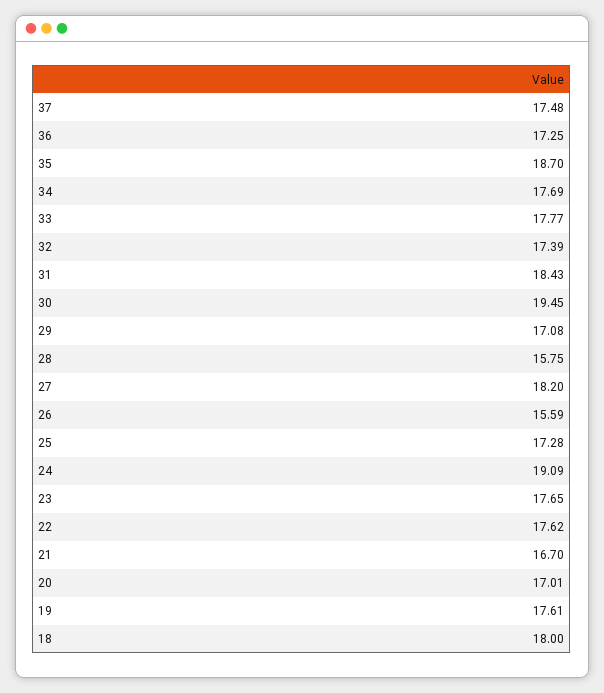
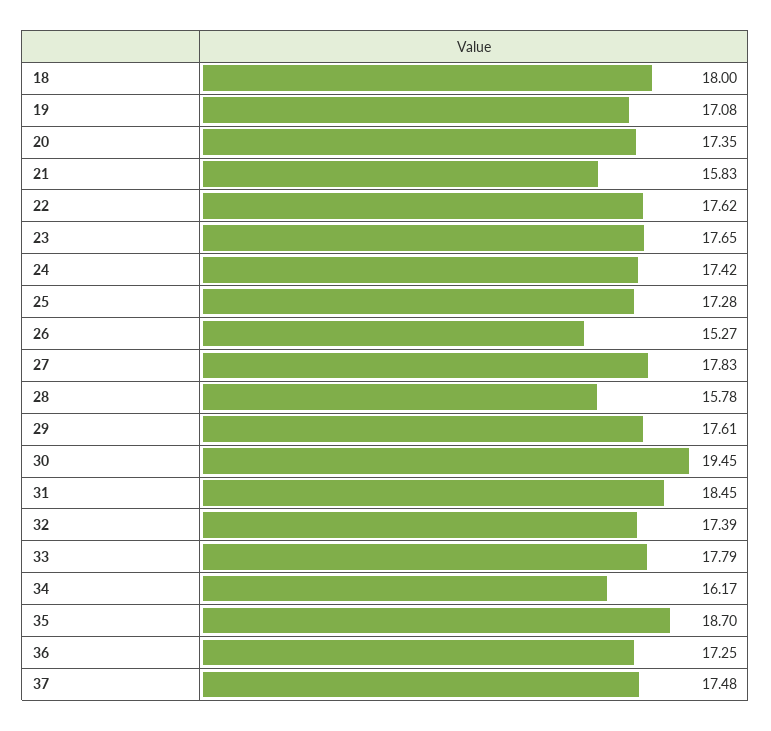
34: 17.69 -> 16.17
33: 17.77 -> 17.79
31: 18.43 -> 18.45
29: 17.08 -> 17.61
28: 15.75 -> 15.78
27: 18.2 -> 17.83
26: 15.59 -> 15.27
24: 19.09 -> 17.42
21: 16.7 -> 15.83
20: 17.01 -> 17.35
19: 17.61 -> 17.08

